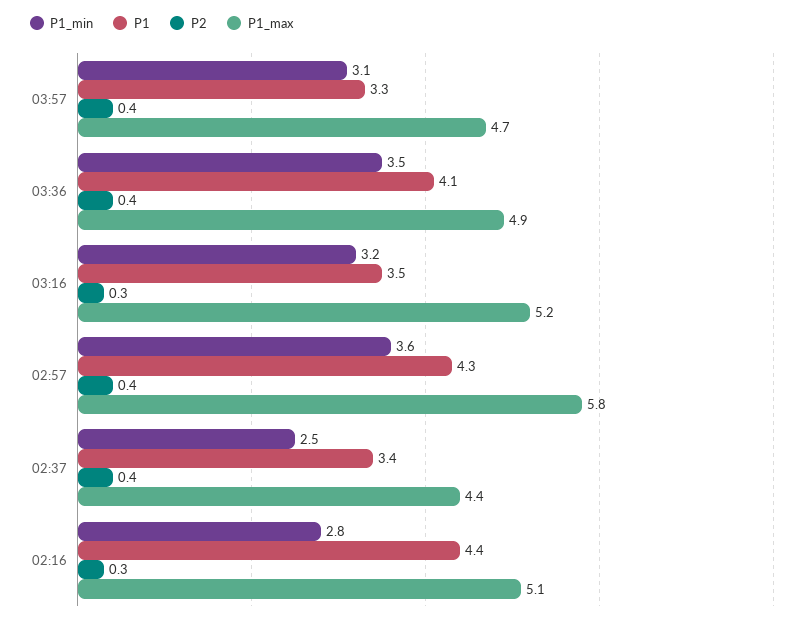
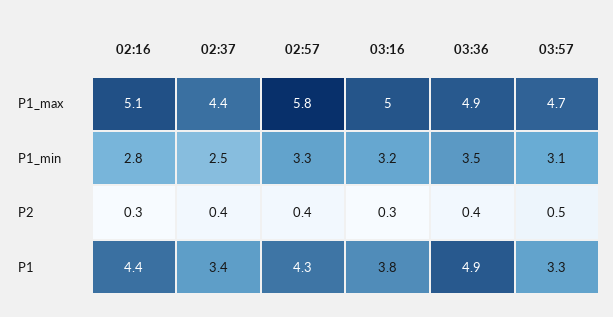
P2, 03:57: 0.4 -> 0.5
P1, 03:36: 4.1 -> 4.9
P1, 03:16: 3.5 -> 3.8
P1_max, 03:16: 5.2 -> 5
P1_min, 02:57: 3.6 -> 3.3

